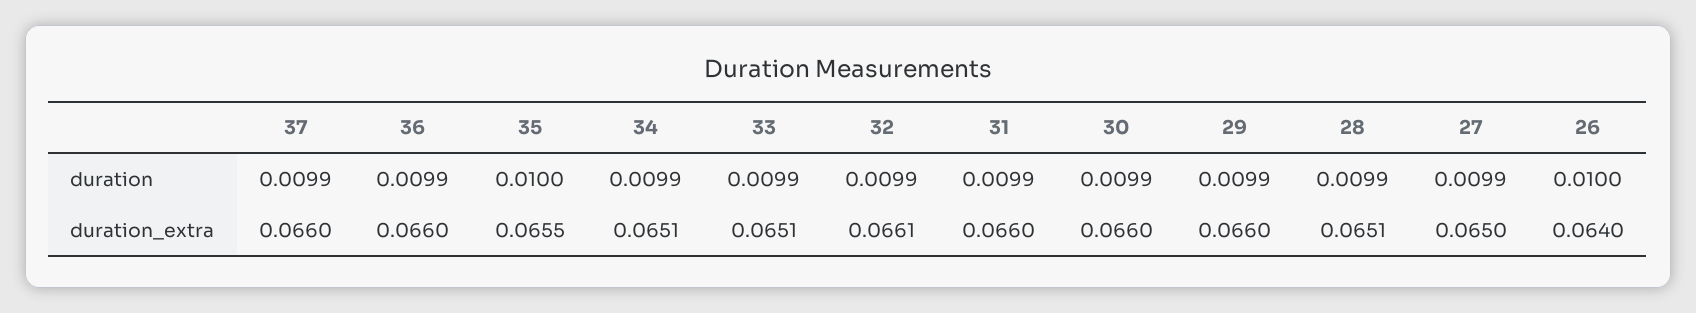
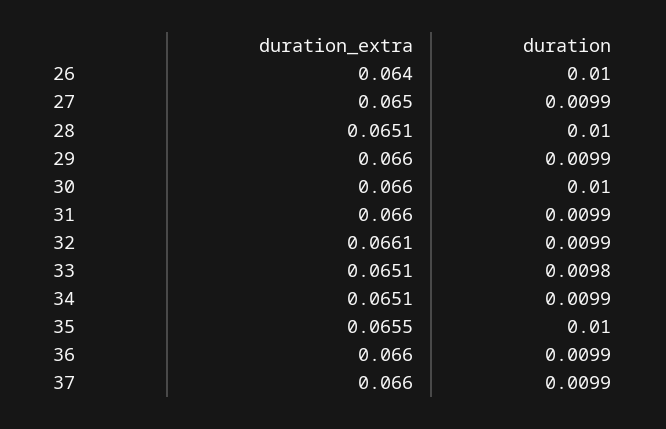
33, duration: 0.0099 -> 0.0098
30, duration: 0.0099 -> 0.01
28, duration: 0.0099 -> 0.01

